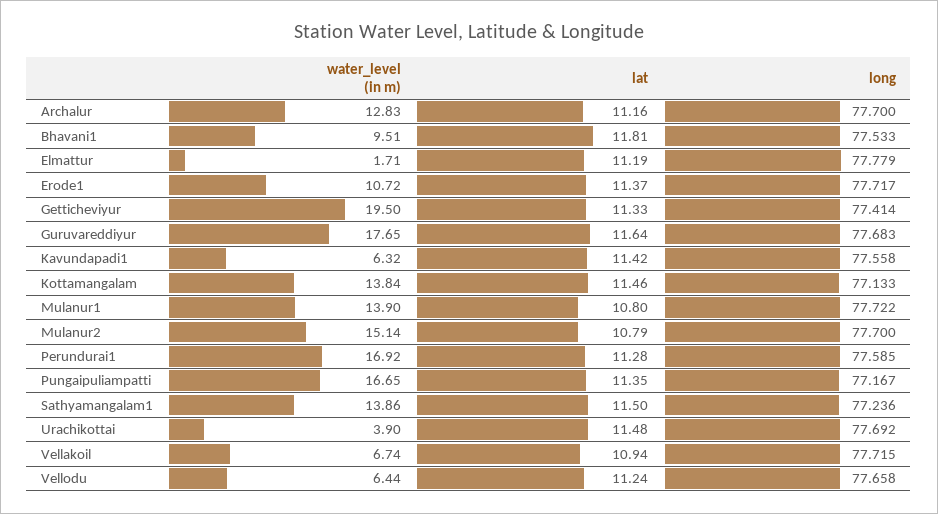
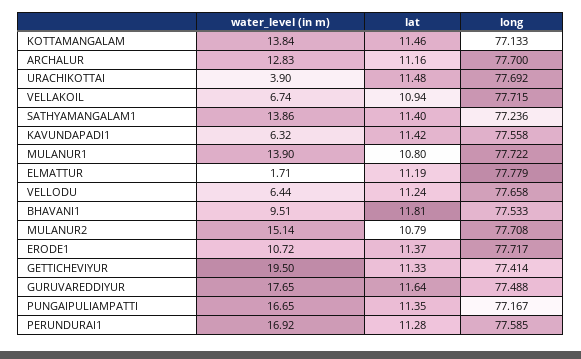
long, Guruvareddiyur: 77.683 -> 77.488
long, Mulanur2: 77.7 -> 77.708
lat, Sathyamangalam1: 11.5 -> 11.4

